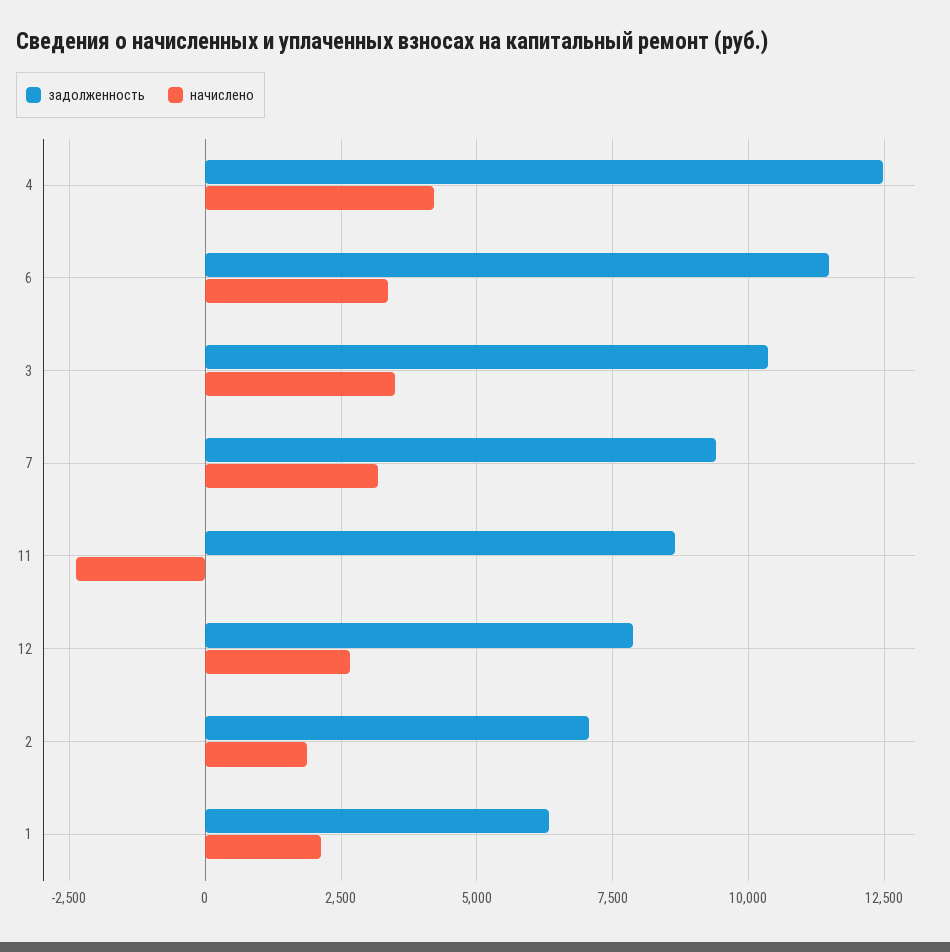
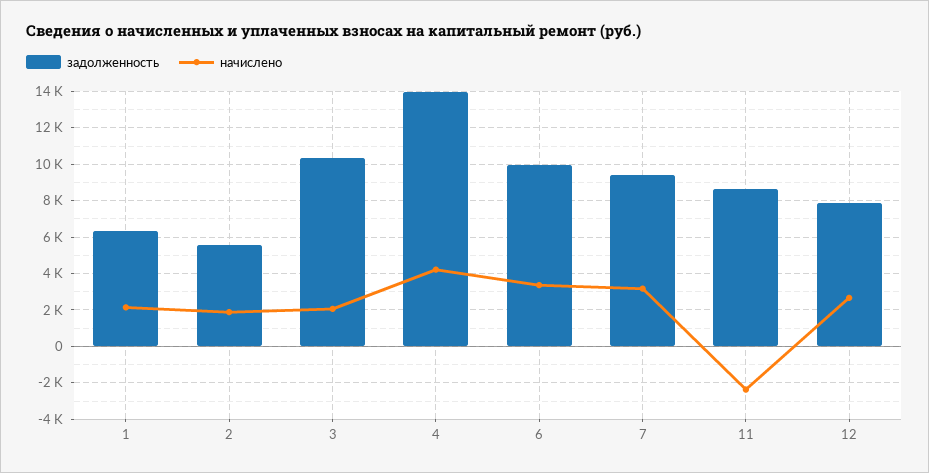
задолженность, 4: 12500 -> 14000
задолженность, 6: 11500 -> 10000
начислено, 3: 3500 -> 2000
задолженность, 2: 7000 -> 5500

